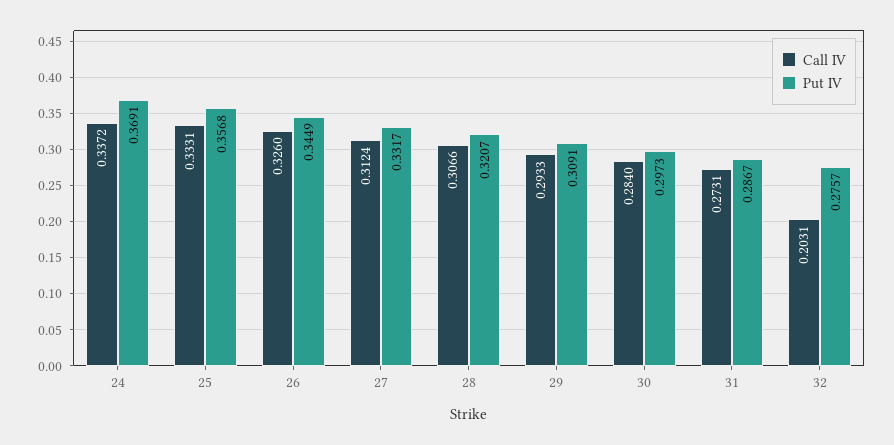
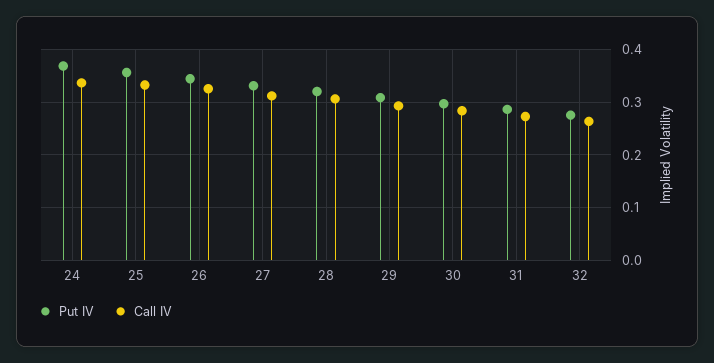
Call IV, 32: 0.2031 -> 0.26

